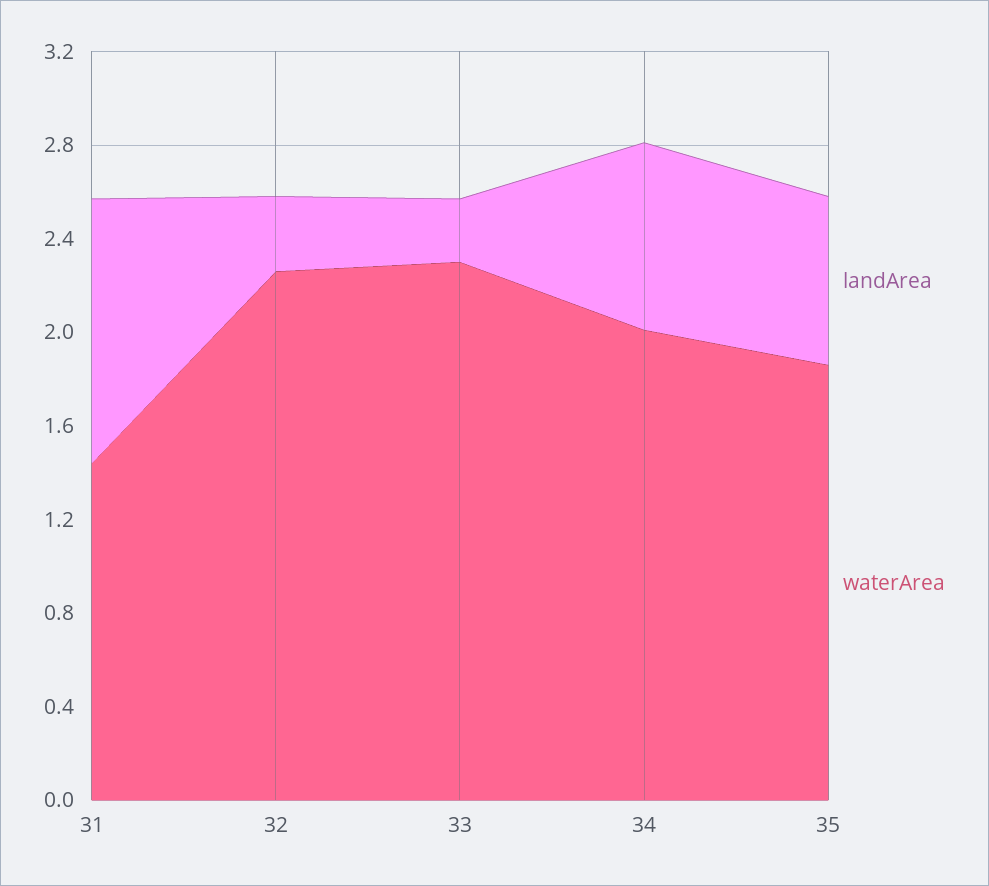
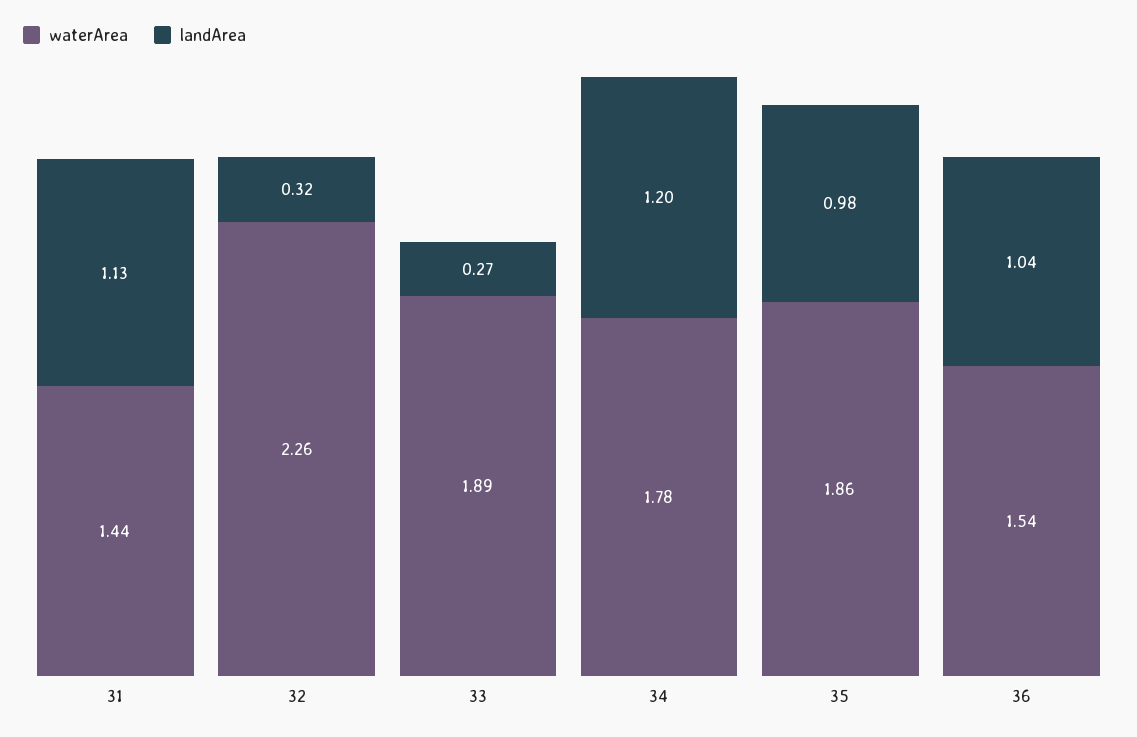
waterArea, 33: 2.3 -> 1.89
landArea, 34: 0.8 -> 1.2
waterArea, 34: 2 -> 1.78
landArea, 35: 0.7 -> 0.98
waterArea, 36: none -> 1.54
landArea, 36: none -> 1.04

